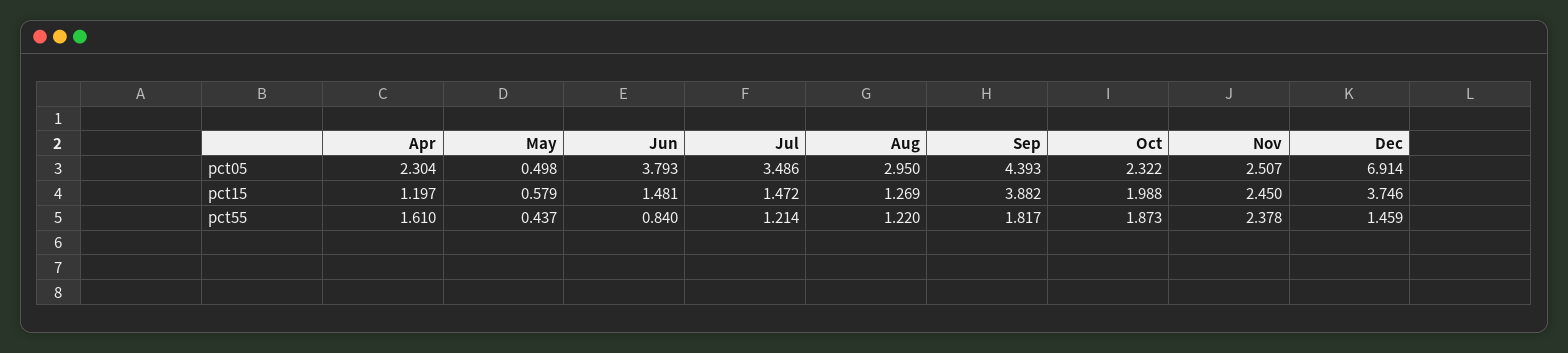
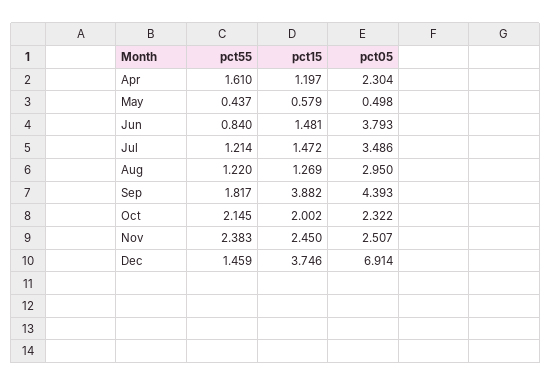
Oct, pct15: 1.988 -> 2.002
Oct, pct55: 1.873 -> 2.145
Nov, pct55: 2.378 -> 2.383

